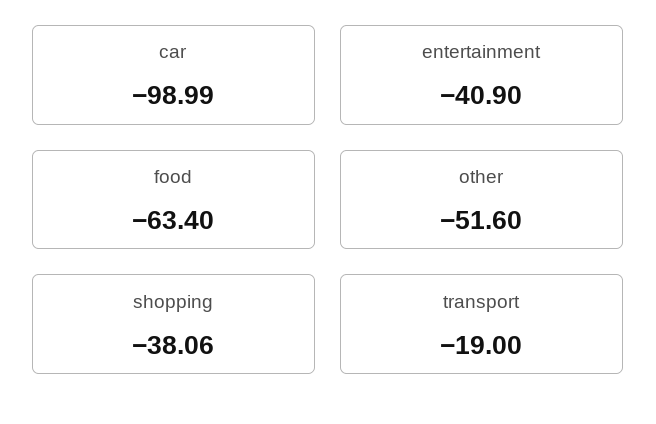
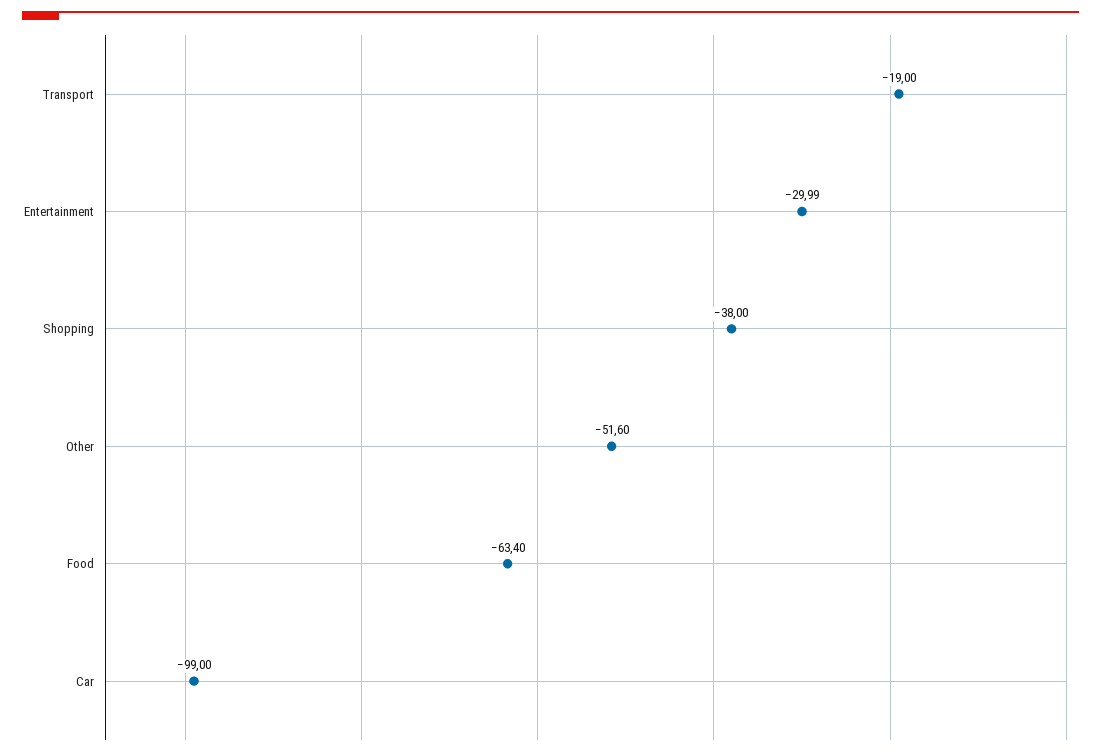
car: -98.99 -> -99
entertainment: -40.9 -> -29.99
shopping: -38.06 -> -38

